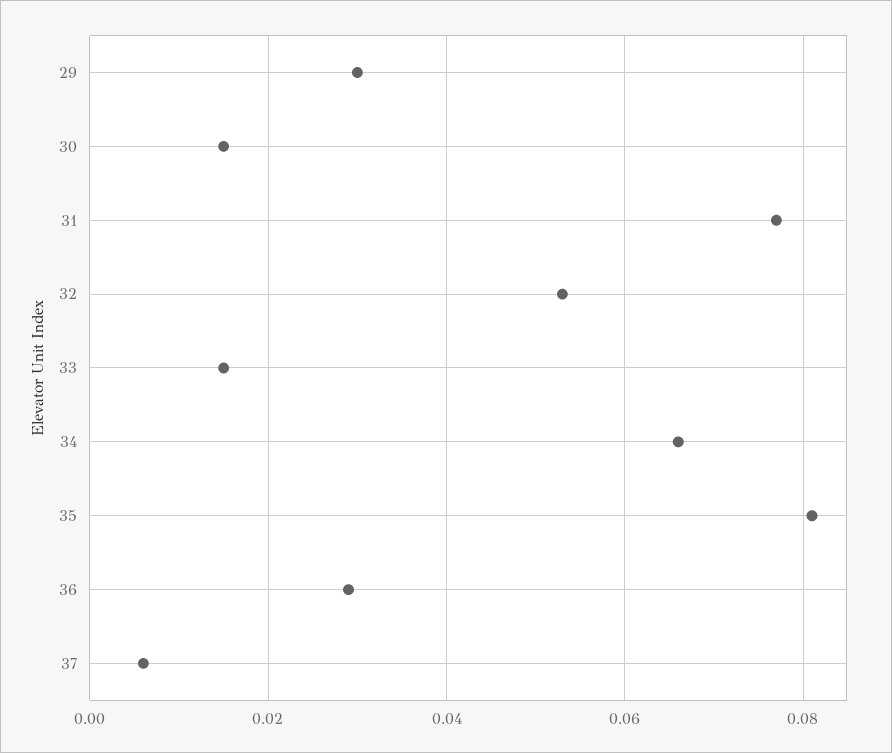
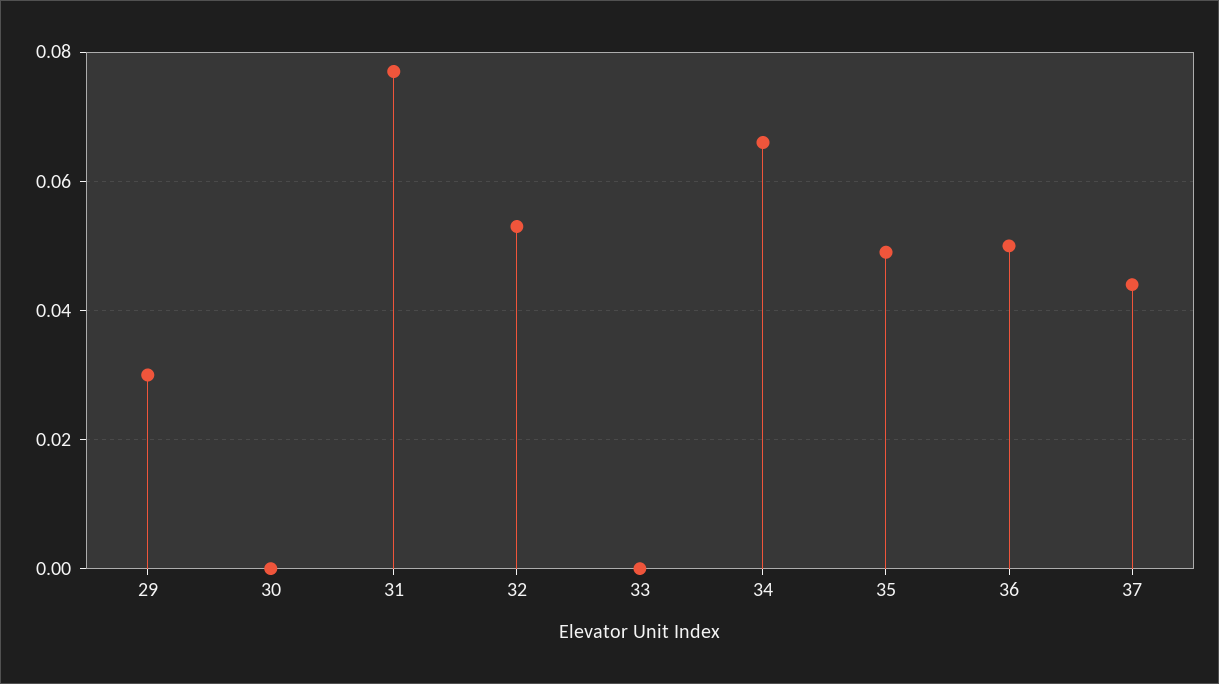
30: 0.015 -> 0
33: 0.015 -> 0
35: 0.08 -> 0.05
36: 0.03 -> 0.05
37: 0.005 -> 0.045

